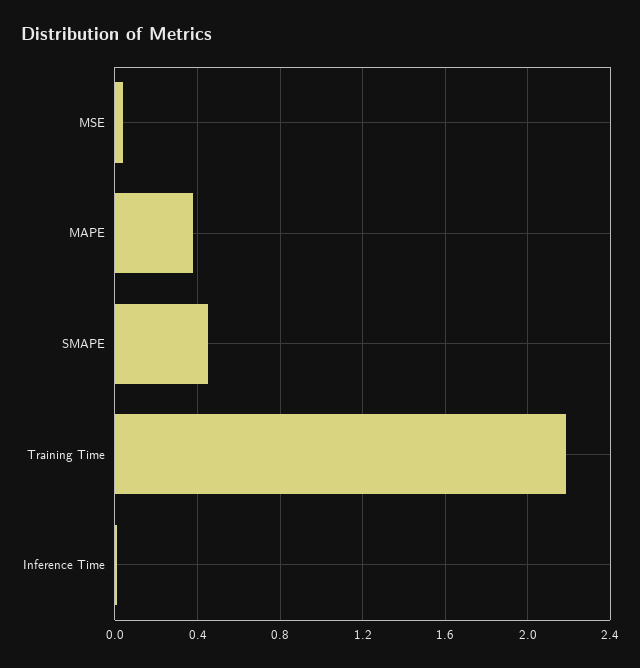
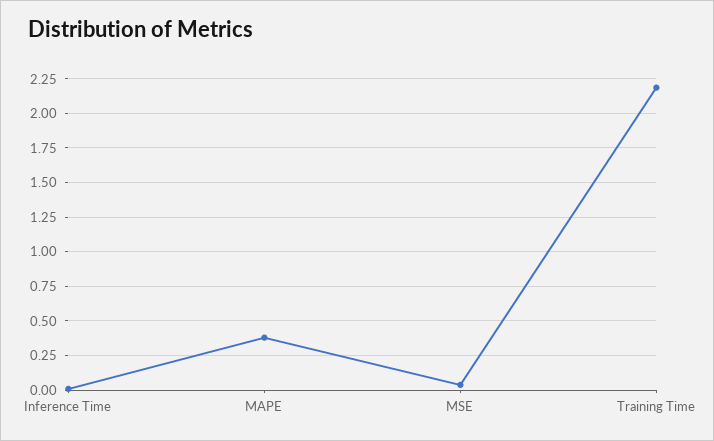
SMAPE: 0.45 -> none

